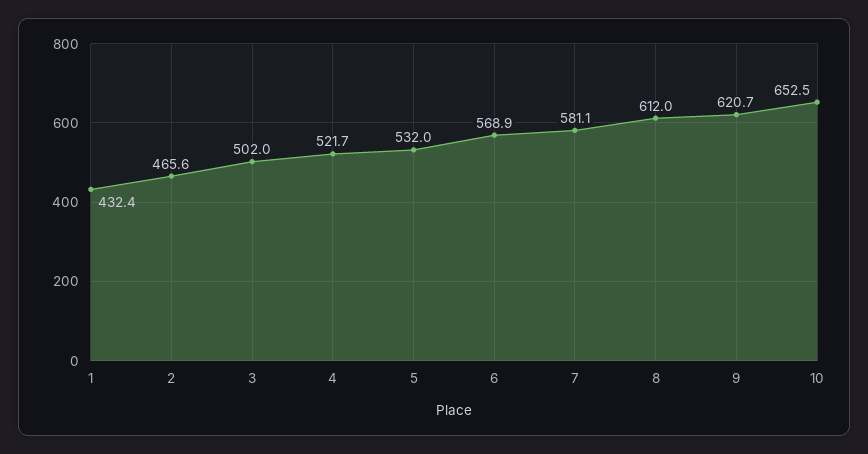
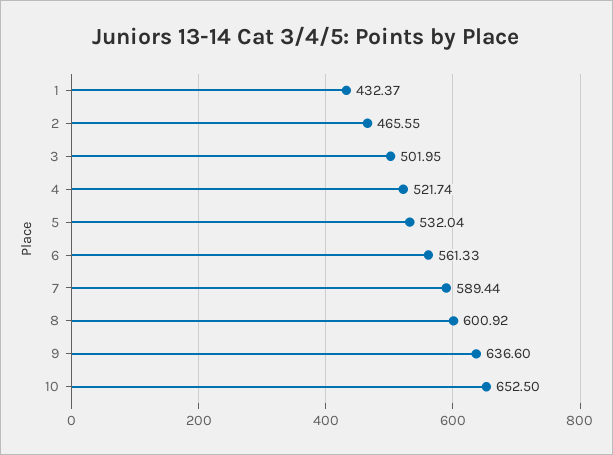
6: 568.9 -> 561.33
7: 581.1 -> 589.44
8: 612 -> 600.92
9: 620.7 -> 636.6

